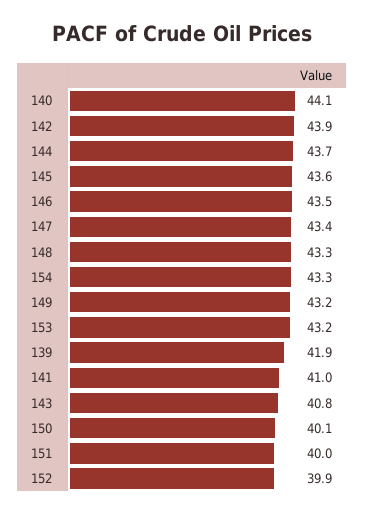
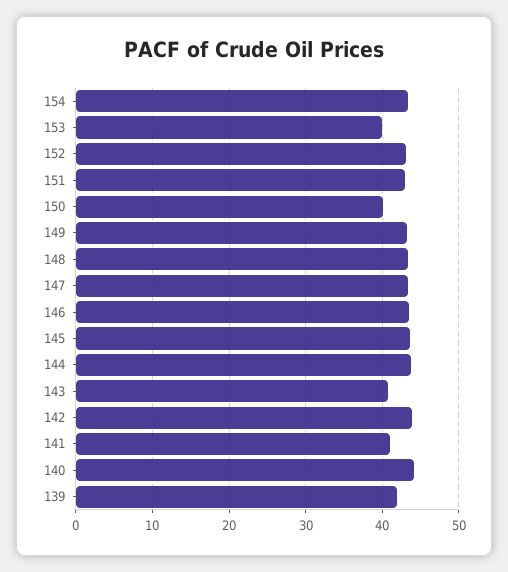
153: 43.2 -> 40
151: 40 -> 43
152: 39.9 -> 43

